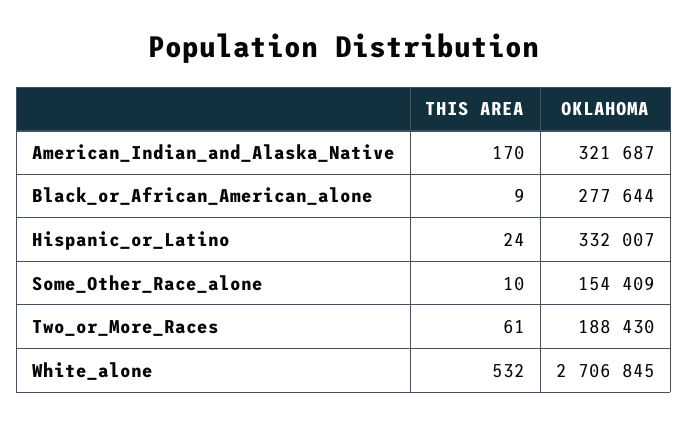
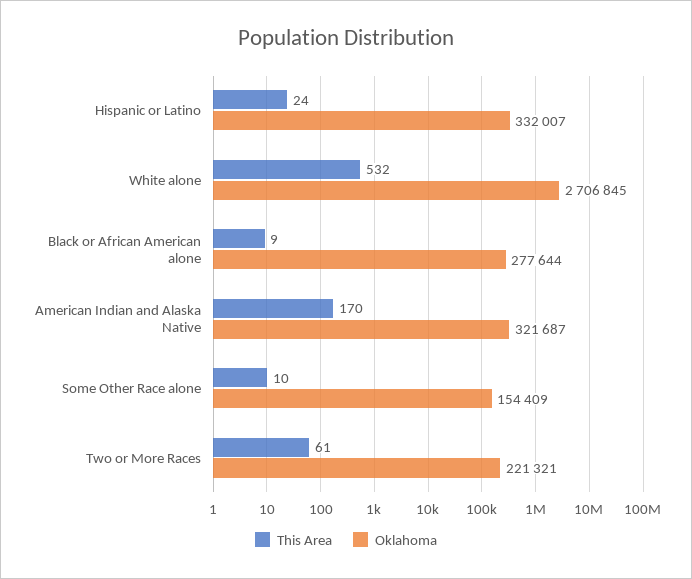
OKLAHOMA, Two_or_More_Races: 188430 -> 221321

